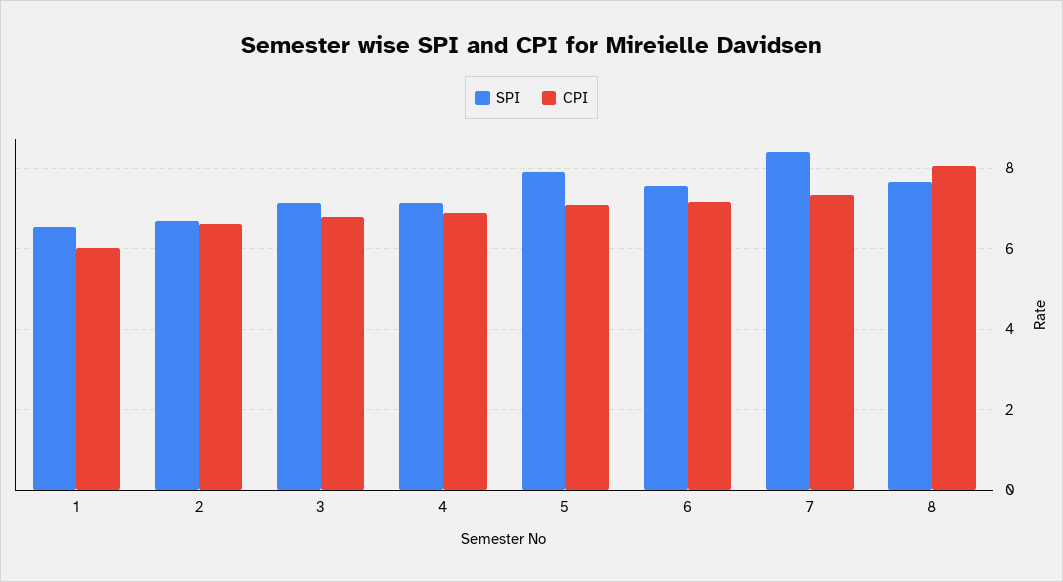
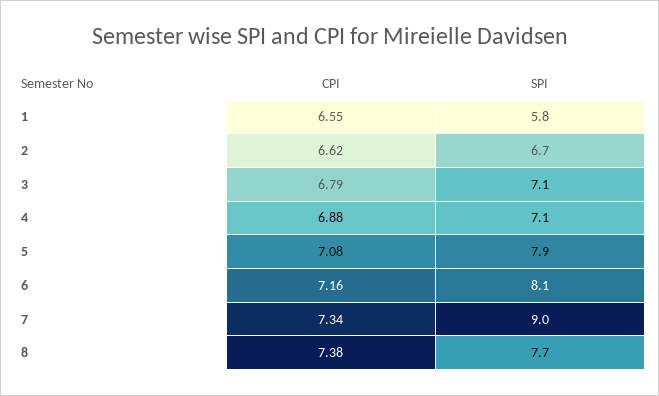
SPI, 1: 6.6 -> 5.8
CPI, 1: 6 -> 6.55
SPI, 6: 7.6 -> 8.1
SPI, 7: 8.4 -> 9
CPI, 8: 8 -> 7.38

